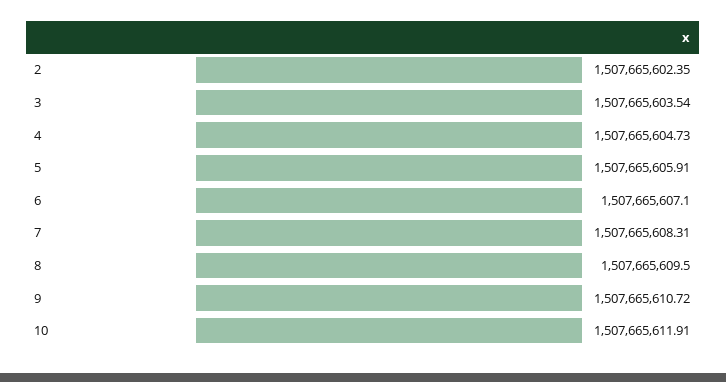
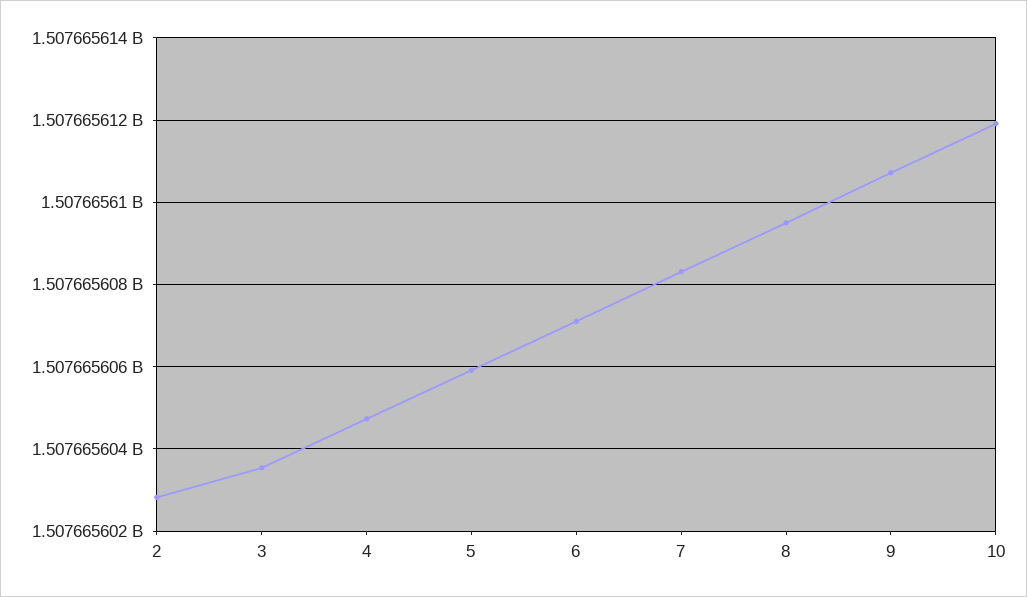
2: 1507665602.35 -> 1507665602.8

